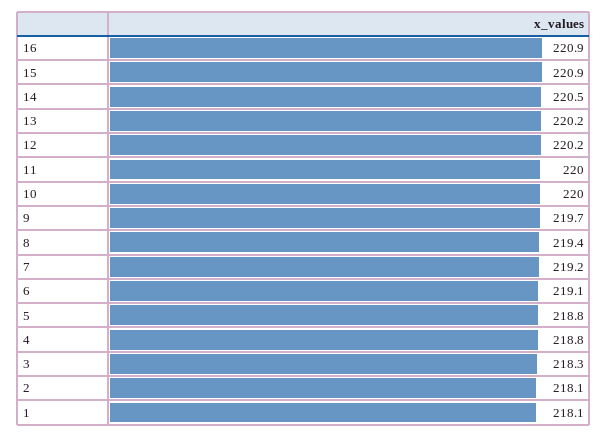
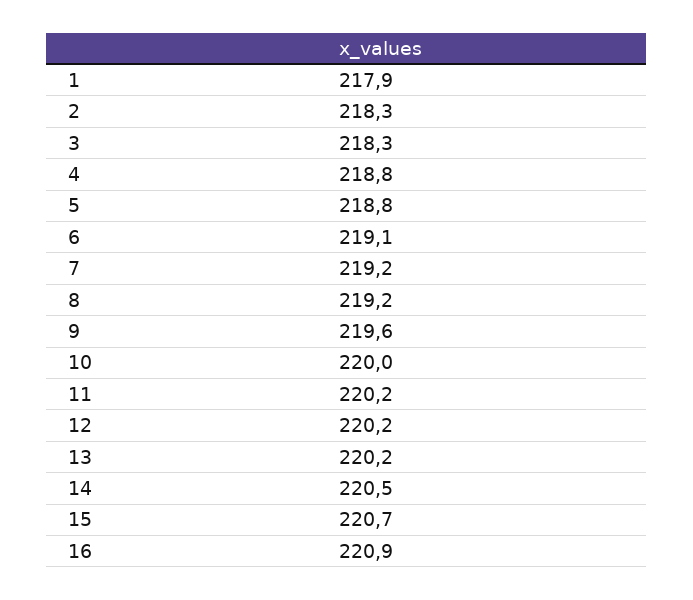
15: 220.9 -> 220.7
11: 220 -> 220.2
9: 219.7 -> 219.6
8: 219.4 -> 219.2
2: 218.1 -> 218.3
1: 218.1 -> 217.9

